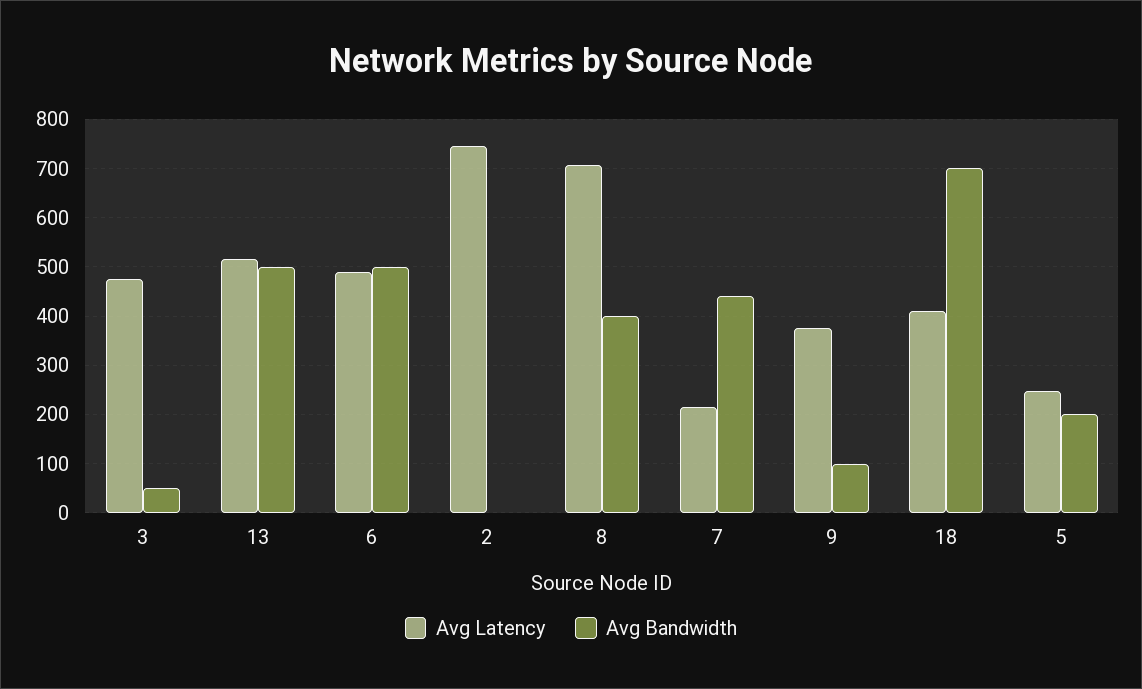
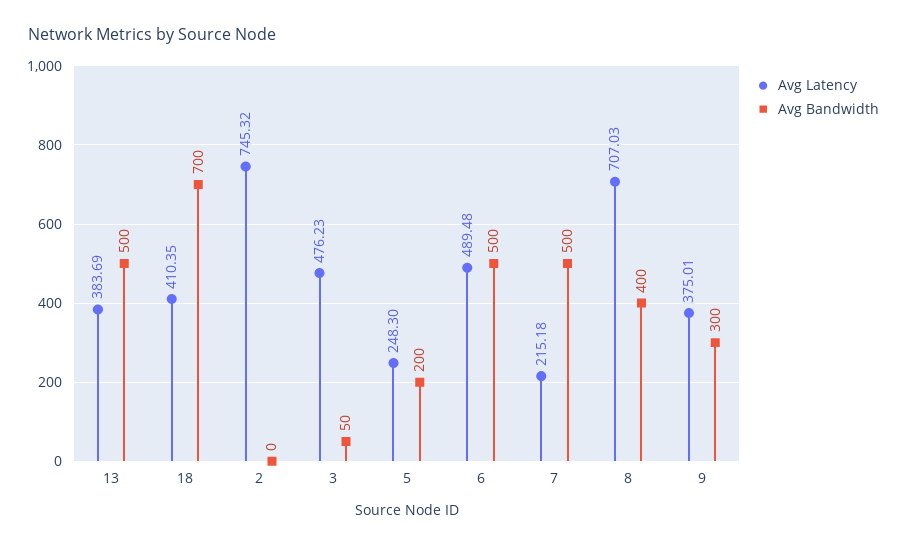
Avg Latency, 13: 520 -> 383.69
Avg Bandwidth, 7: 440 -> 500
Avg Bandwidth, 9: 100 -> 300

